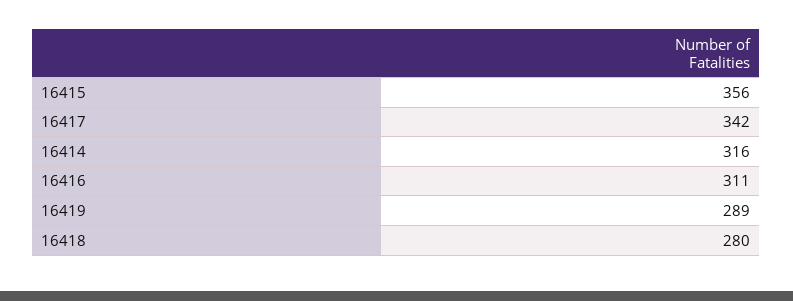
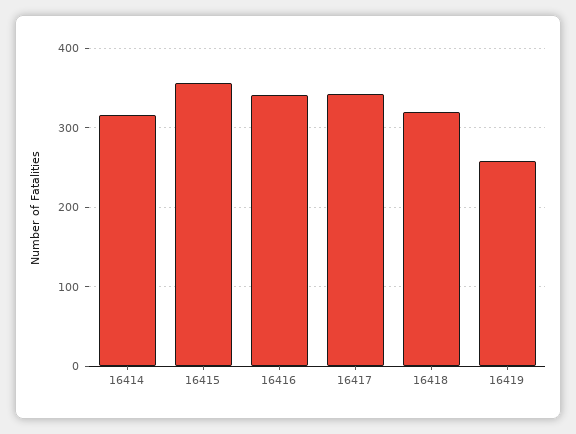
16416: 311 -> 340
16419: 289 -> 260
16418: 280 -> 320

